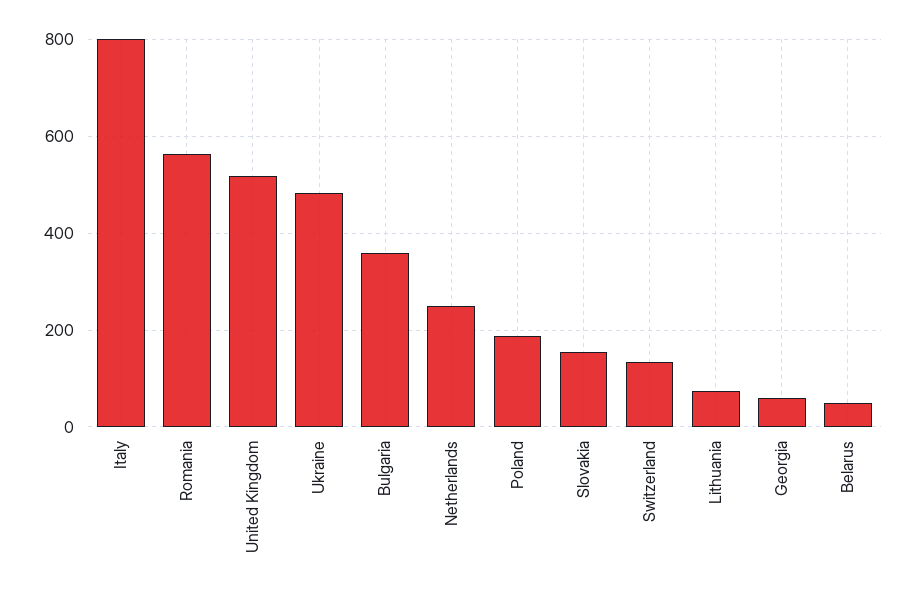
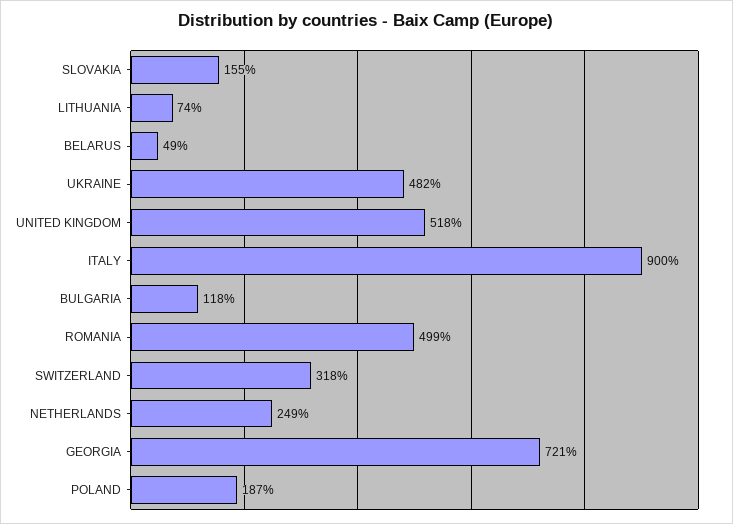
Italy: 800 -> 900
Romania: 560 -> 499
Bulgaria: 360 -> 118
Switzerland: 140 -> 318
Georgia: 60 -> 721

